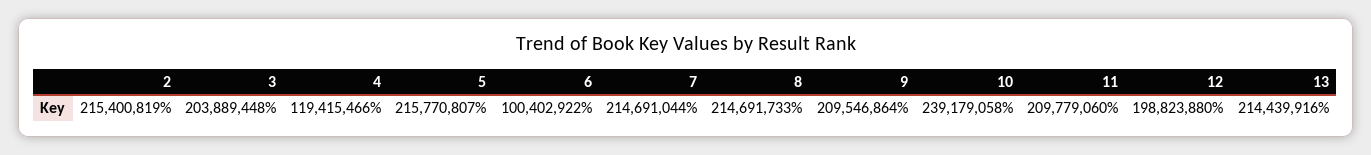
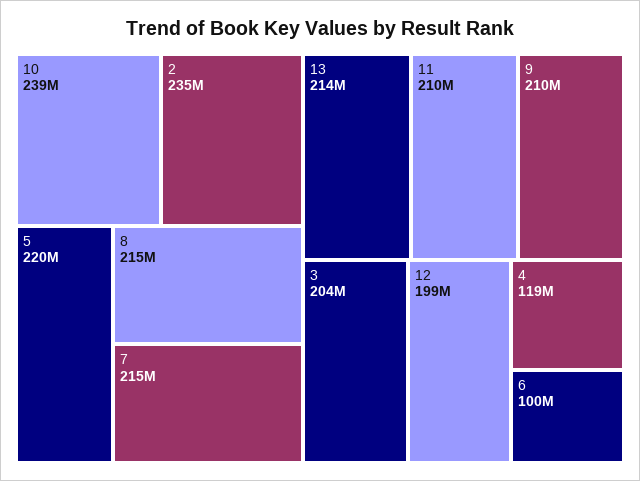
2: 215400819 -> 235000000
5: 215770807 -> 220000000

